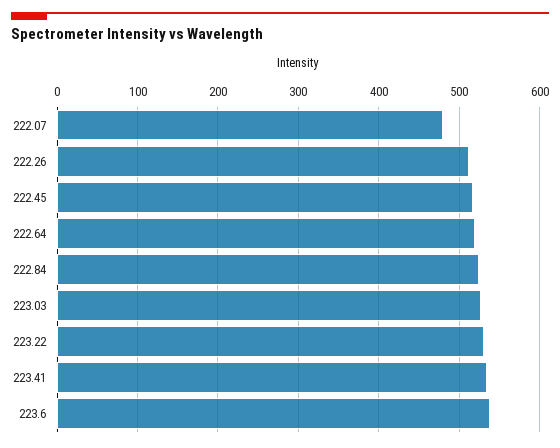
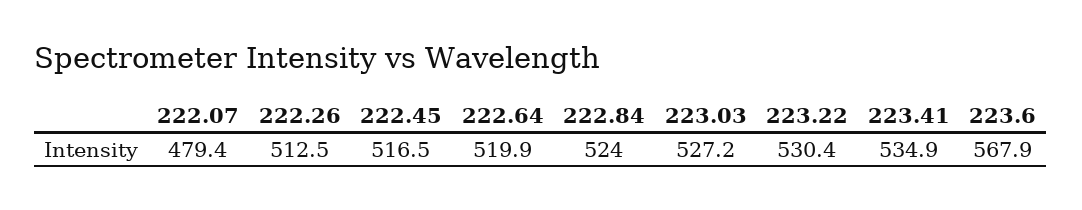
223.6: 540 -> 567.9

